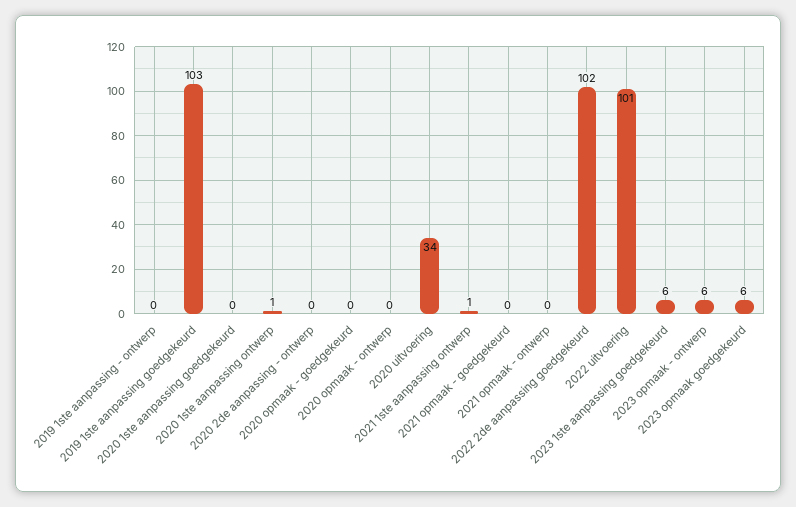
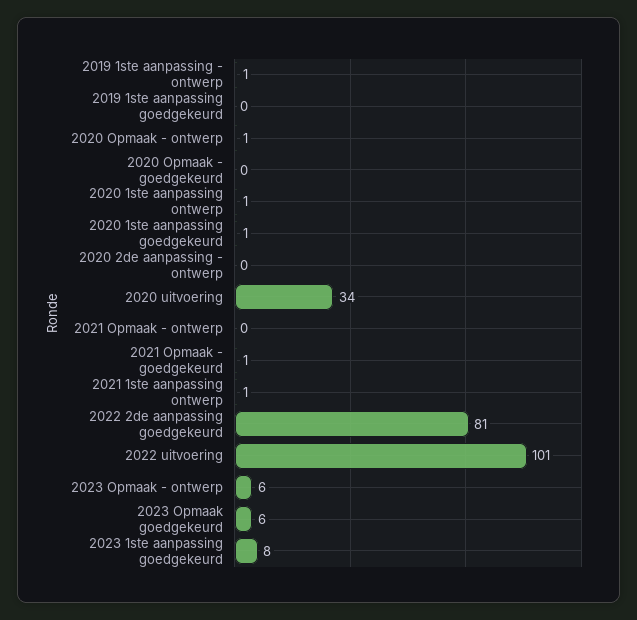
2019 1ste aanpassing - ontwerp: 0 -> 1
2019 1ste aanpassing goedgekeurd: 103 -> 0
2020 1ste aanpassing goedgekeurd: 0 -> 1
2020 opmaak - ontwerp: 0 -> 1
2021 opmaak - goedgekeurd: 0 -> 1
2022 2de aanpassing goedgekeurd: 102 -> 81
2023 1ste aanpassing goedgekeurd: 6 -> 8

